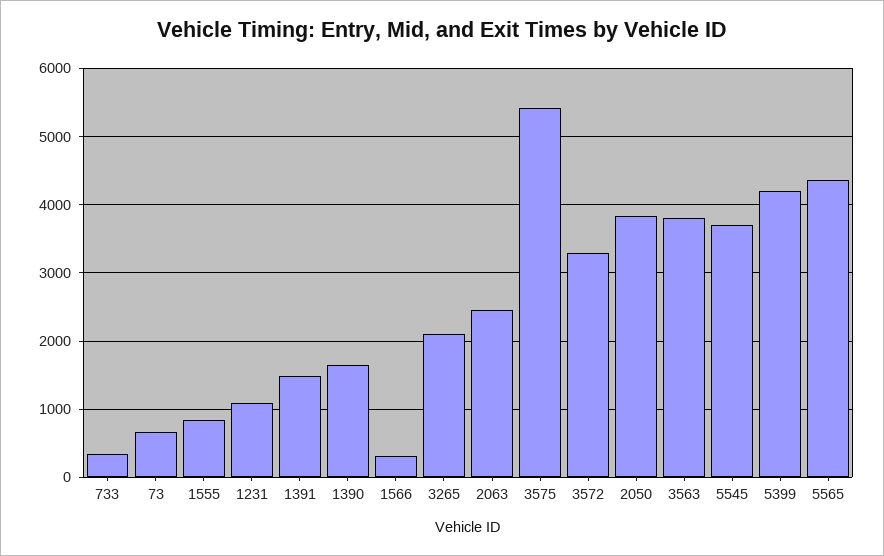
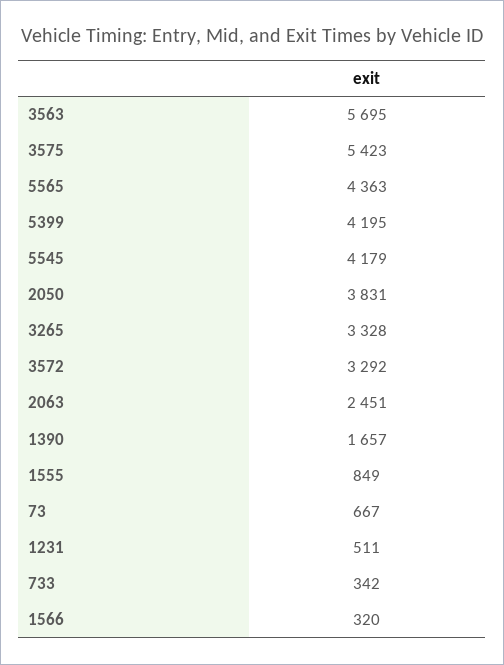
1231: 1100 -> 511
1391: 1500 -> none
3265: 2100 -> 3328
3563: 3800 -> 5695
5545: 3700 -> 4179

